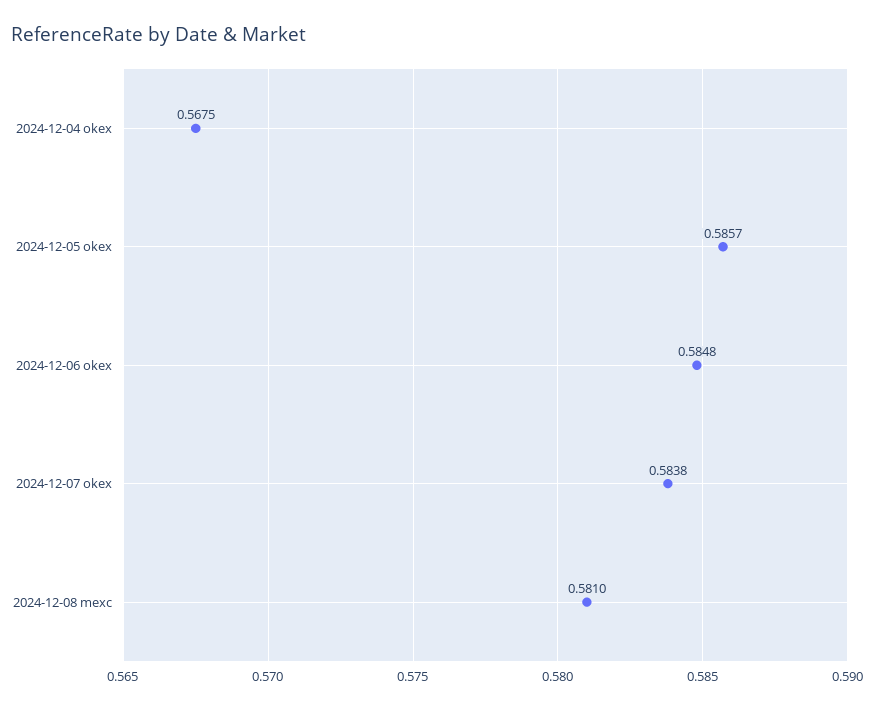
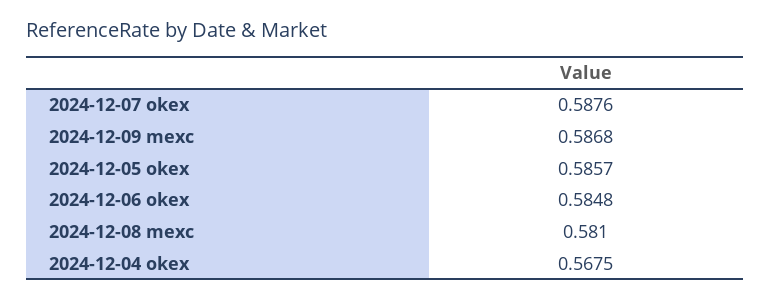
2024-12-07 okex: 0.5838 -> 0.5876
2024-12-09 mexc: none -> 0.5868

